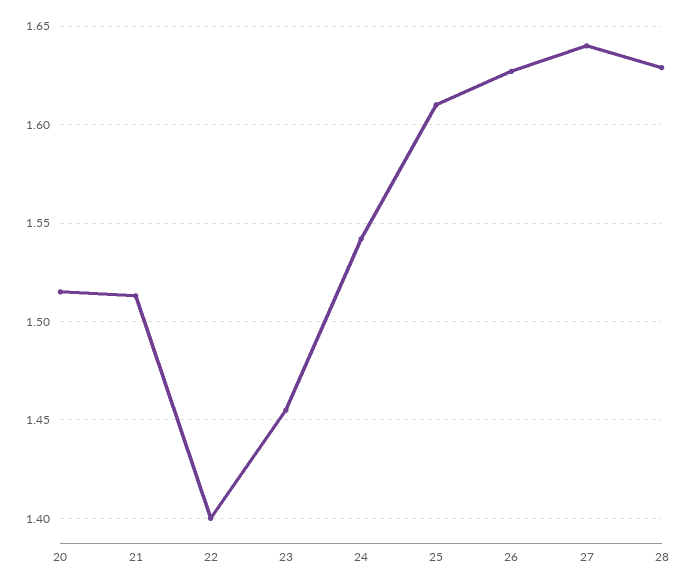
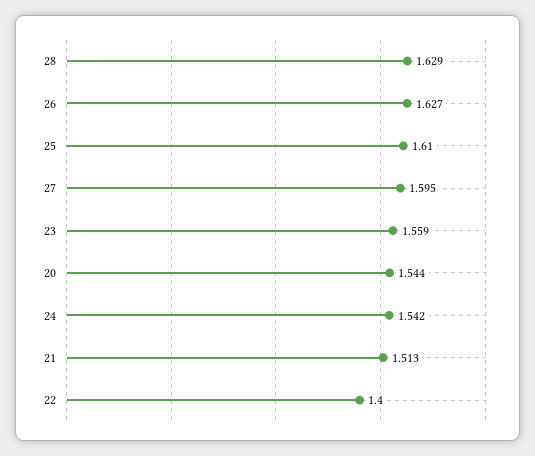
20: 1.515 -> 1.544
23: 1.455 -> 1.559
27: 1.64 -> 1.595

